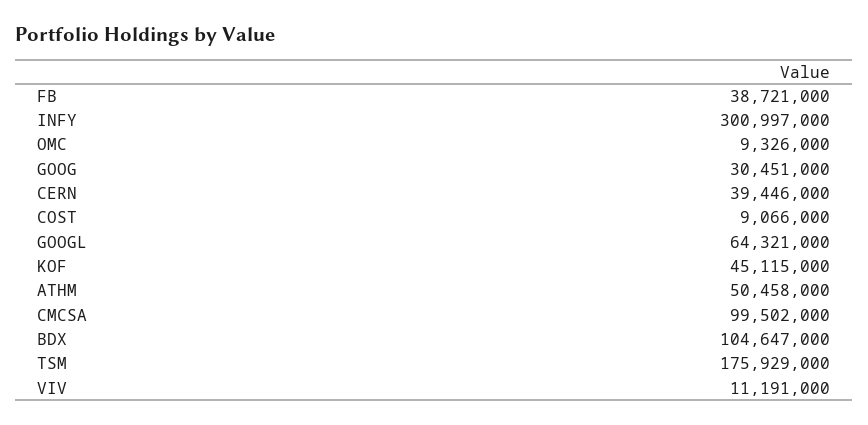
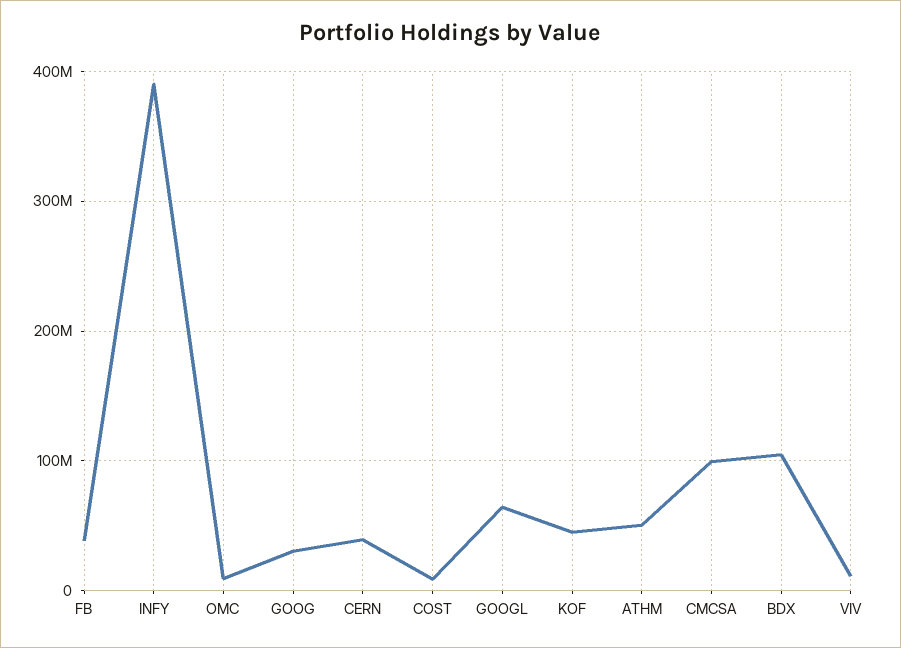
INFY: 300997000 -> 390000000
TSM: 175929000 -> none

